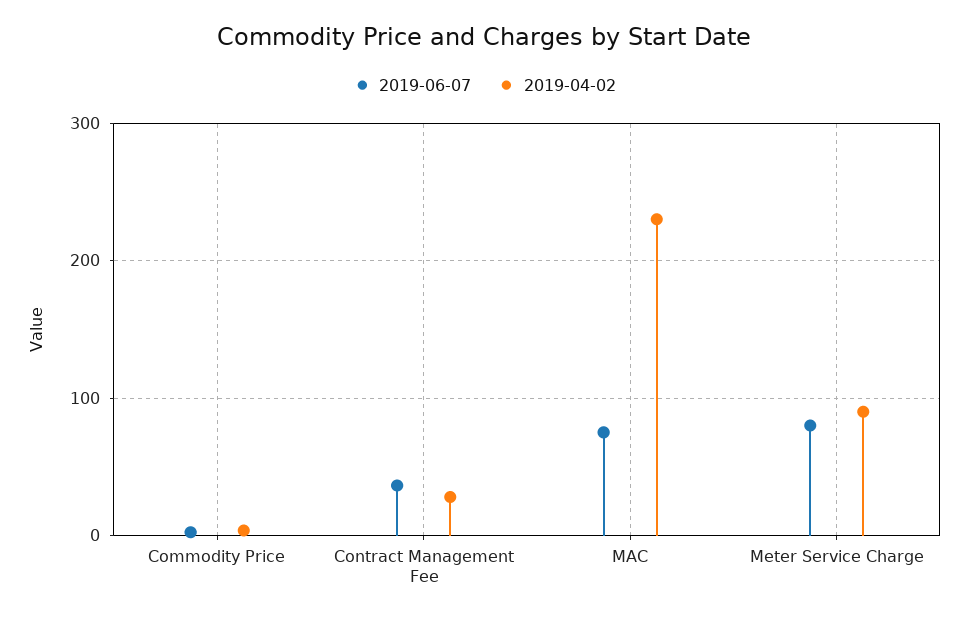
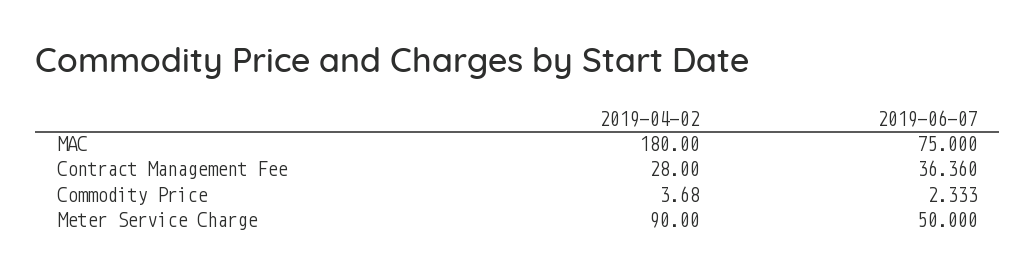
2019-04-02, MAC: 230 -> 180
2019-06-07, Meter Service Charge: 80 -> 50

